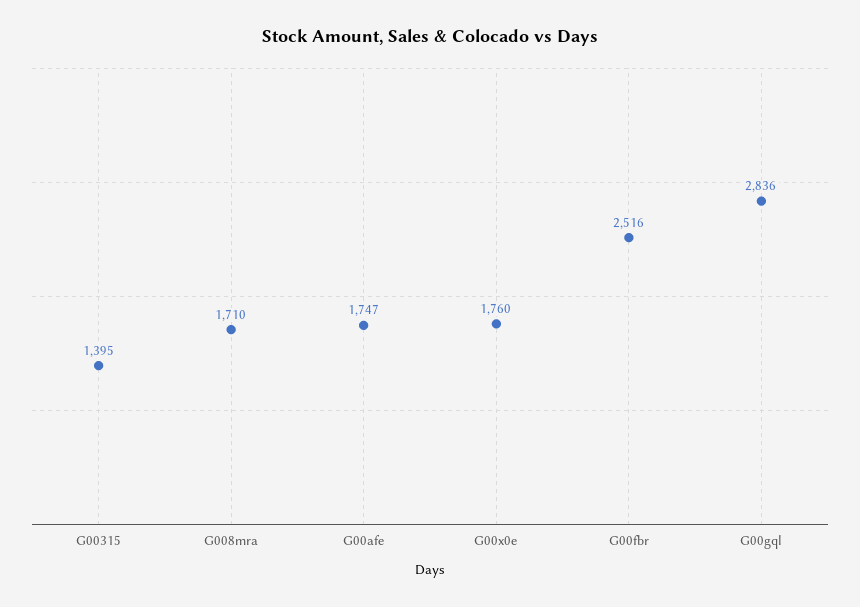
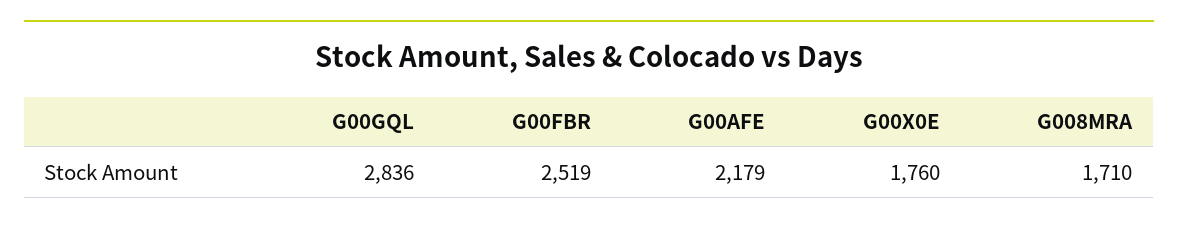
G00315: 1395 -> none
G00afe: 1747 -> 2179
G00fbr: 2516 -> 2519

